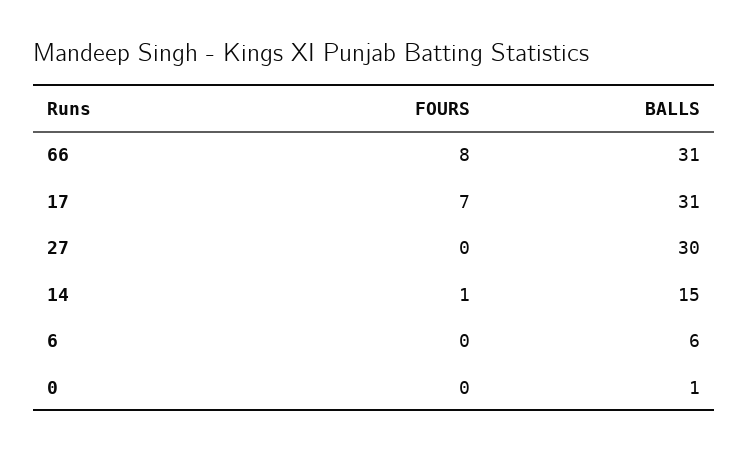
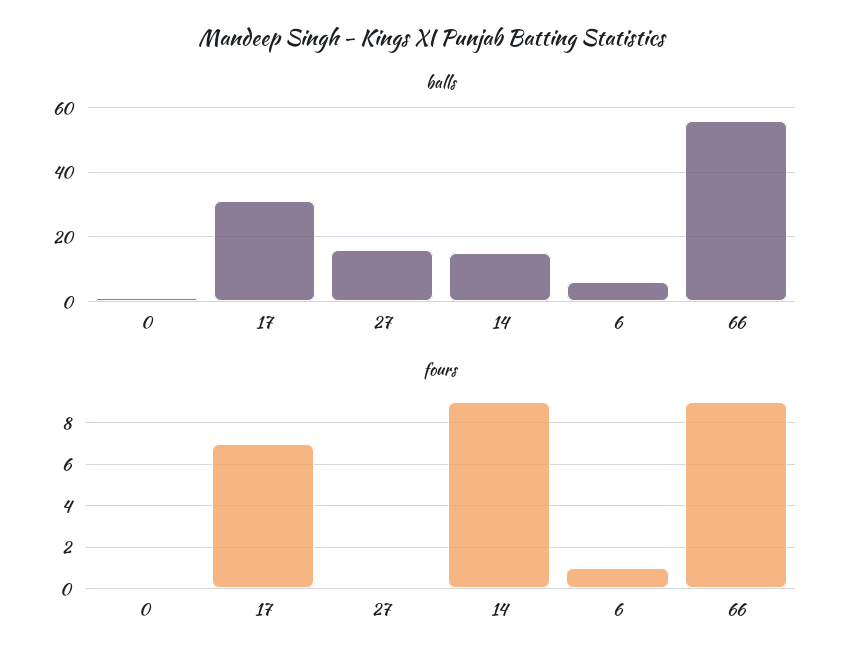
FOURS, 66: 8 -> 9
BALLS, 66: 31 -> 55
BALLS, 27: 30 -> 15
FOURS, 14: 1 -> 9
FOURS, 6: 0 -> 1

